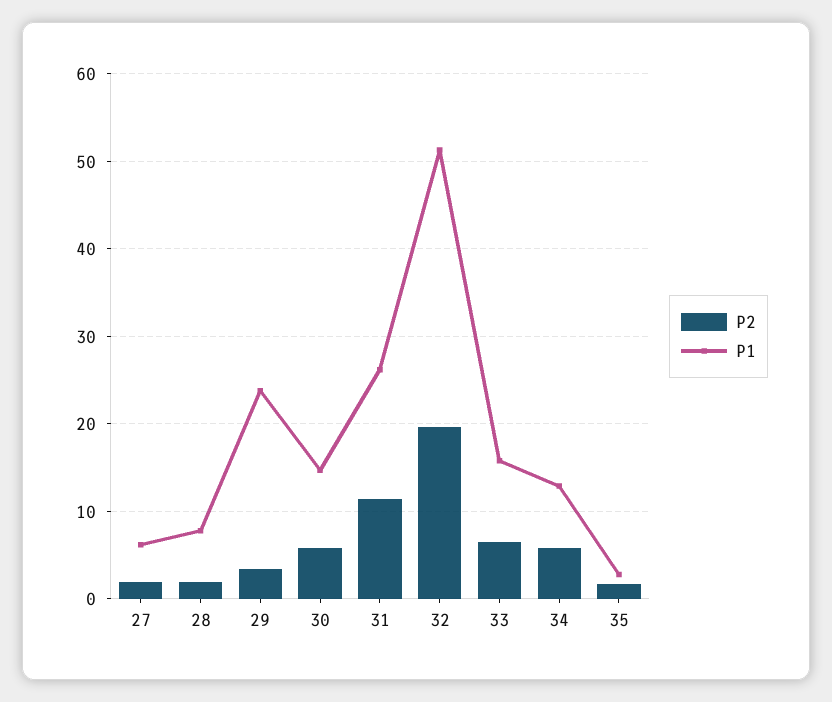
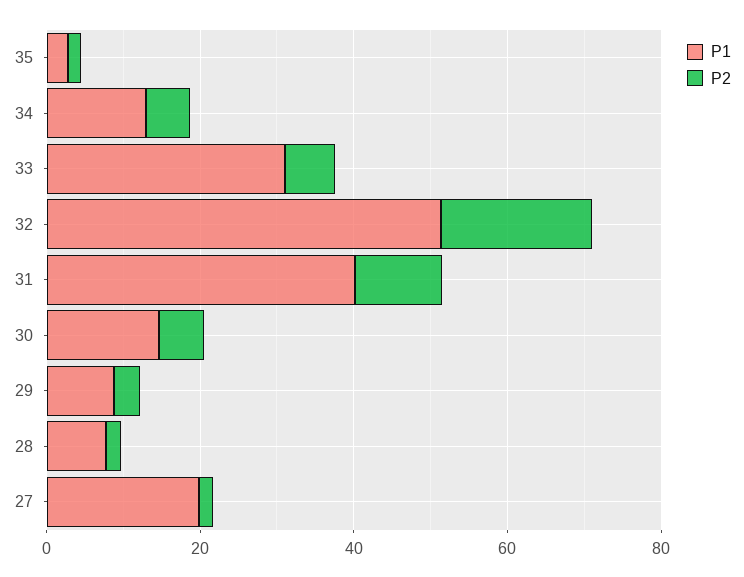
P1, 27: 6 -> 20
P1, 29: 24 -> 10
P1, 31: 26 -> 40
P1, 33: 16 -> 30

